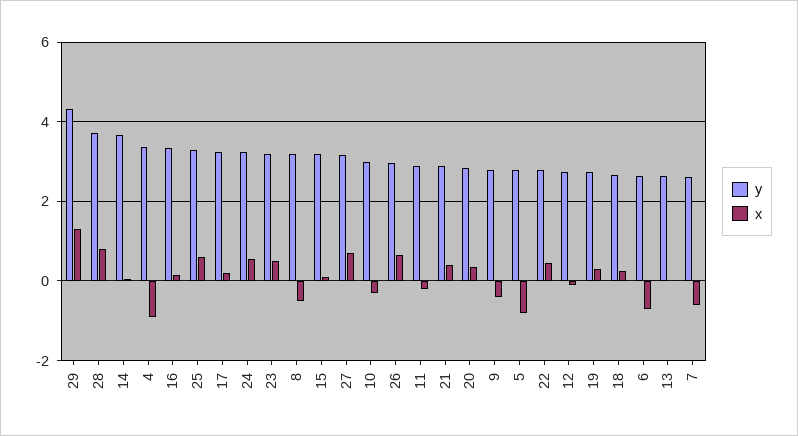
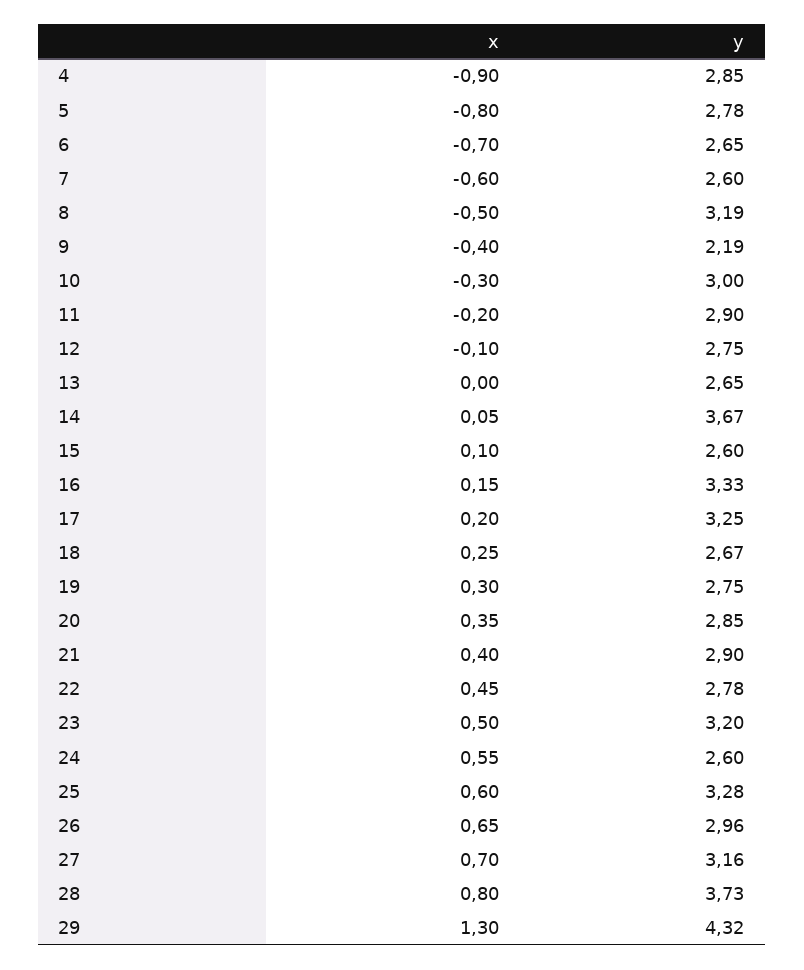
y, 4: 3.4 -> 2.85
y, 24: 3.2 -> 2.6
y, 15: 3.2 -> 2.6
y, 9: 2.8 -> 2.19

